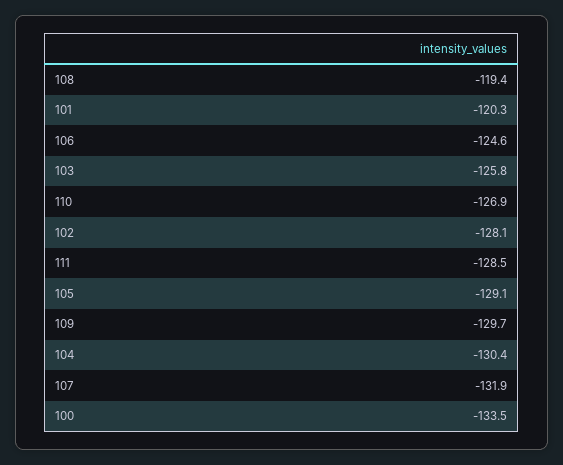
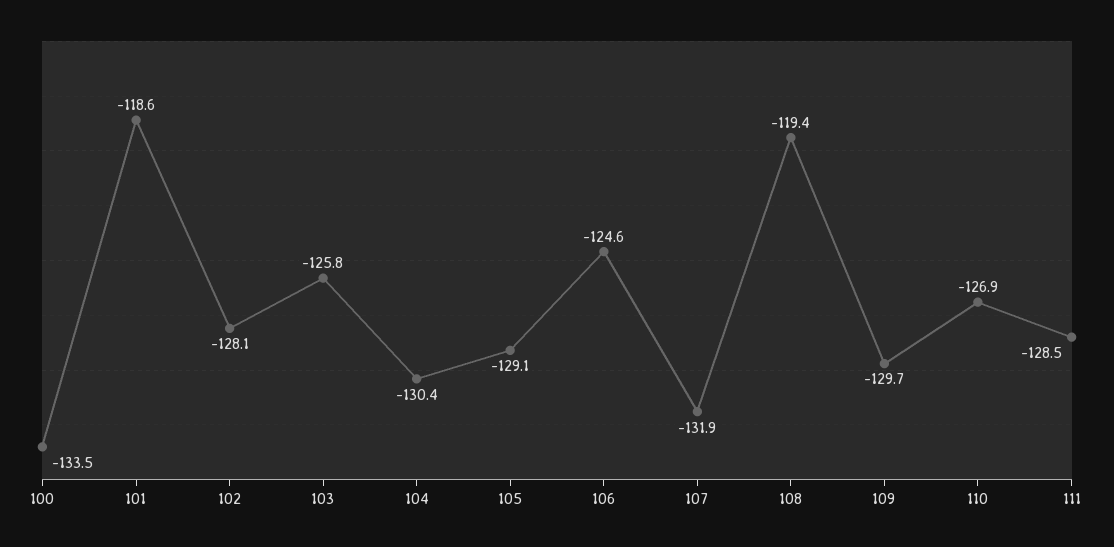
101: -120.3 -> -118.6

